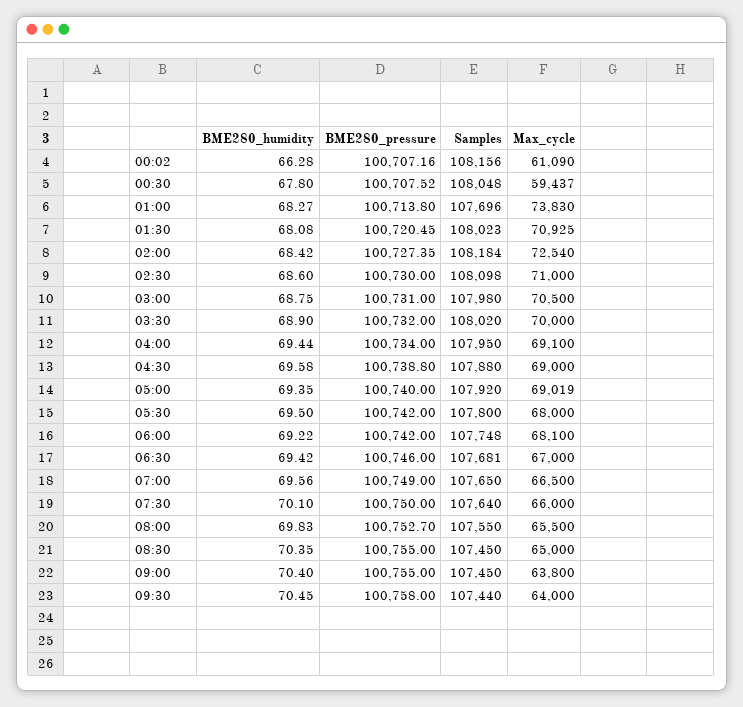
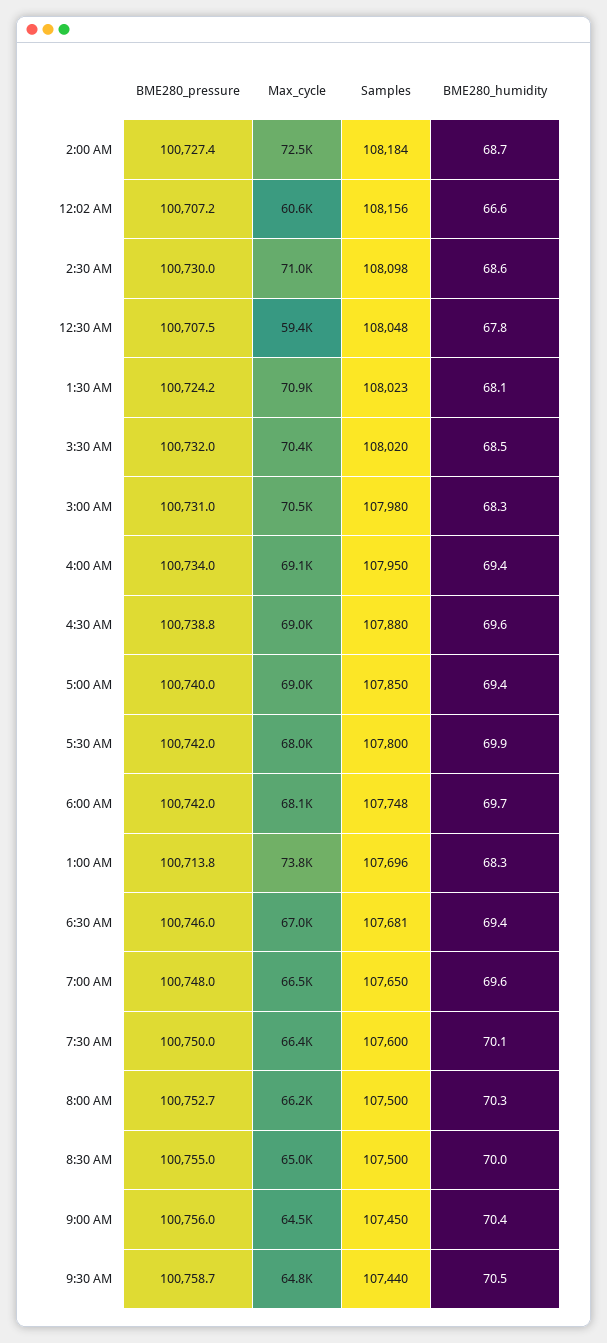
BME280_humidity, 00:02: 66.28 -> 66.6
Max_cycle, 00:02: 61090 -> 60600
BME280_pressure, 01:30: 100720.45 -> 100724.2
BME280_humidity, 02:00: 68.42 -> 68.7
BME280_humidity, 03:00: 68.75 -> 68.3
BME280_humidity, 03:30: 68.9 -> 68.5
Max_cycle, 03:30: 70000 -> 70400
Samples, 05:00: 107920 -> 107850
BME280_humidity, 05:30: 69.5 -> 69.9
BME280_humidity, 06:00: 69.22 -> 69.7
BME280_pressure, 07:00: 100749 -> 100748
Samples, 07:30: 107640 -> 107600
Max_cycle, 07:30: 66000 -> 66400
BME280_humidity, 08:00: 69.83 -> 70.3
Samples, 08:00: 107550 -> 107500
Max_cycle, 08:00: 65500 -> 66200
BME280_humidity, 08:30: 70.35 -> 70
Samples, 08:30: 107450 -> 107500
BME280_pressure, 09:00: 100755 -> 100756
Max_cycle, 09:00: 63800 -> 64500
BME280_pressure, 09:30: 100758 -> 100758.7
Max_cycle, 09:30: 64000 -> 64800

